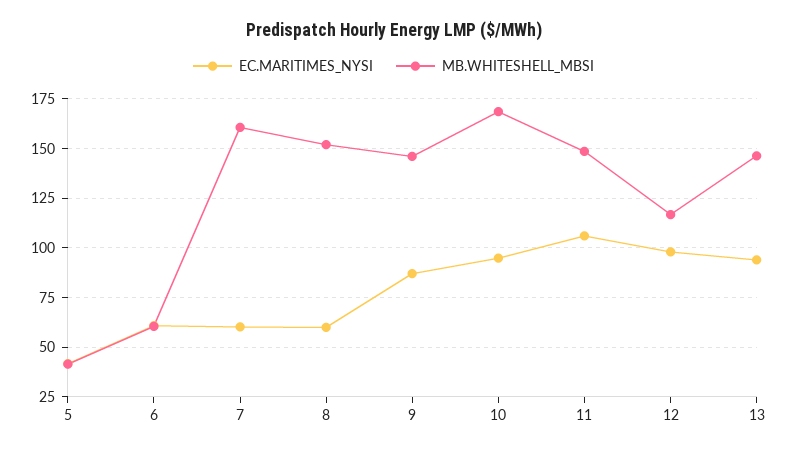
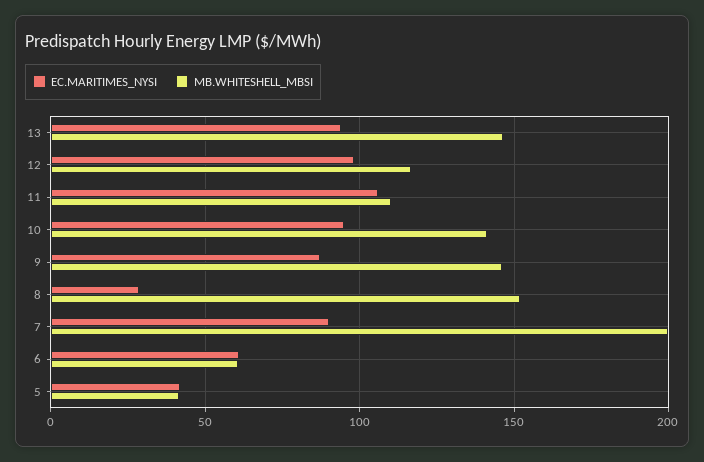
EC.MARITIMES_NYSI, 7: 60 -> 90
MB.WHITESHELL_MBSI, 7: 160 -> 200
EC.MARITIMES_NYSI, 8: 60 -> 30
MB.WHITESHELL_MBSI, 10: 170 -> 140
MB.WHITESHELL_MBSI, 11: 150 -> 110

